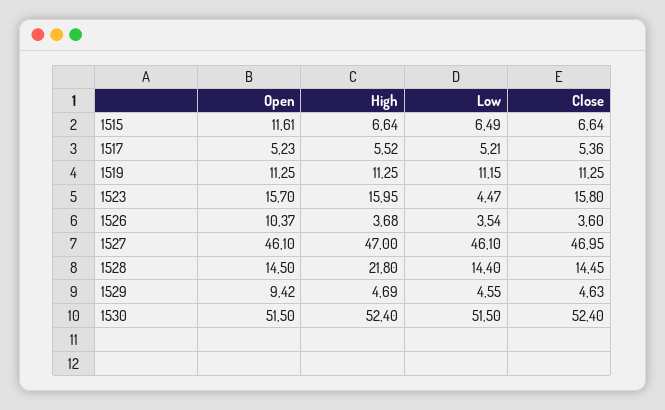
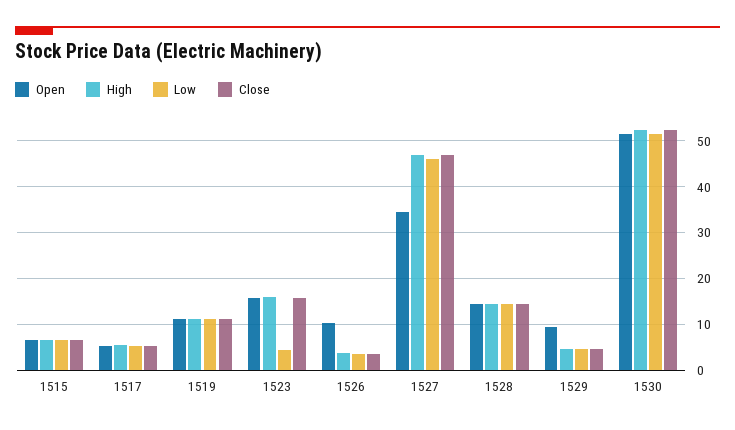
Open, 1515: 11.61 -> 6
Open, 1527: 46.1 -> 34
High, 1528: 21.8 -> 14

